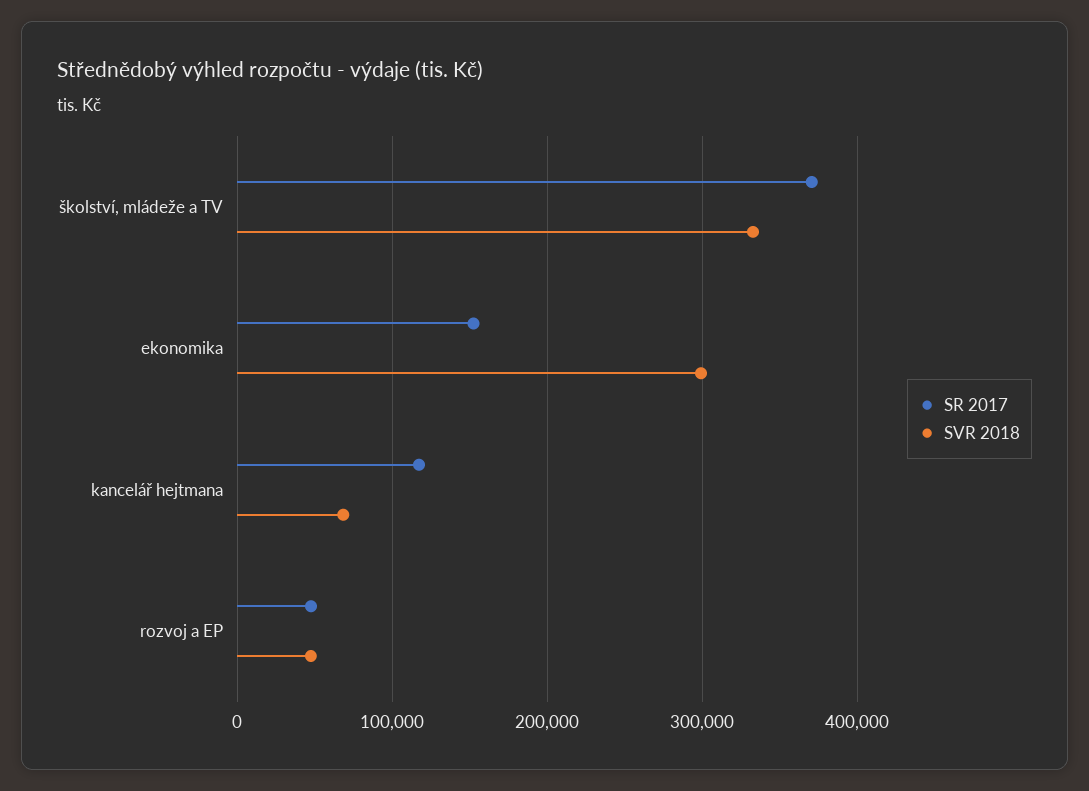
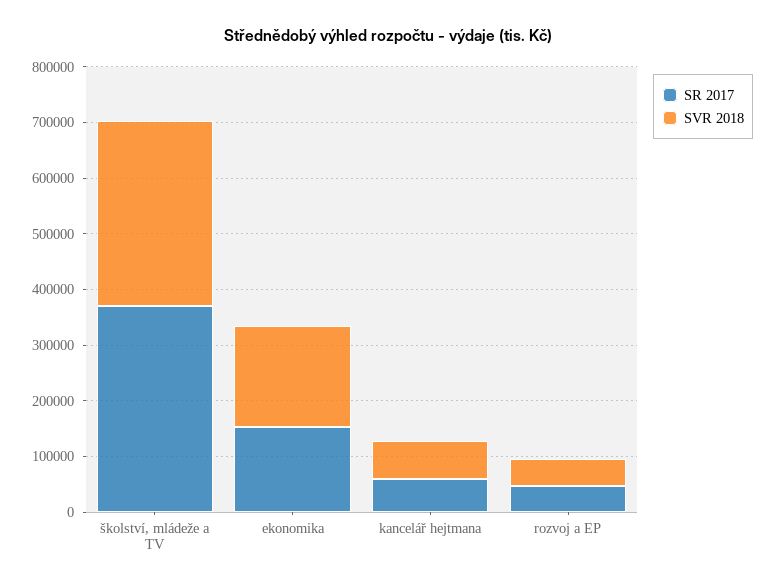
SVR 2018, ekonomika: 300000 -> 180000
SR 2017, kancelář hejtmana: 120000 -> 60000

